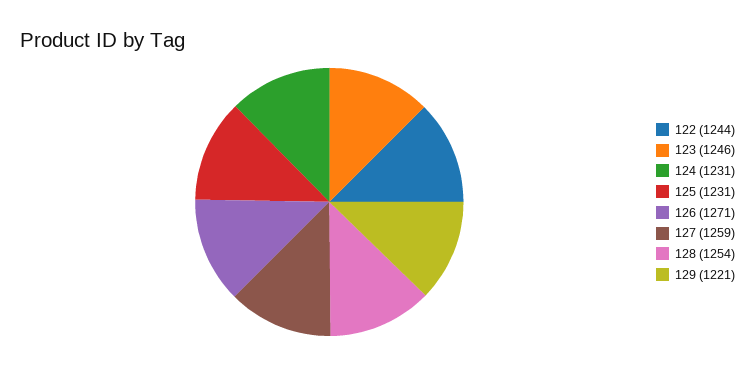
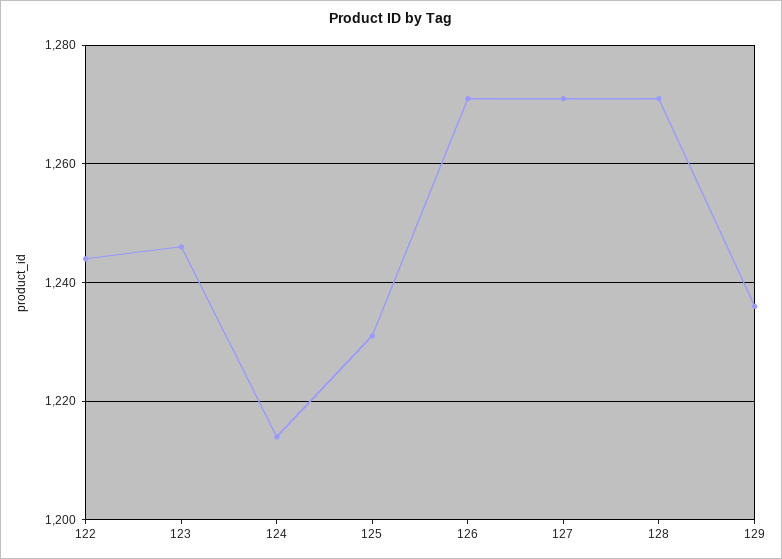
124: 1231 -> 1215
127: 1259 -> 1270
128: 1254 -> 1270
129: 1221 -> 1235

